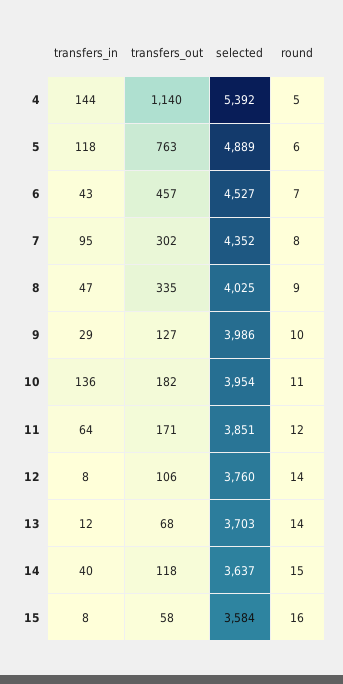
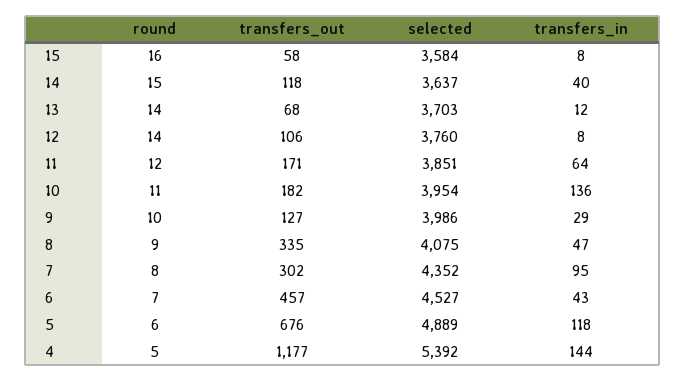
transfers_out, 4: 1140 -> 1177
transfers_out, 5: 763 -> 676
selected, 8: 4025 -> 4075

